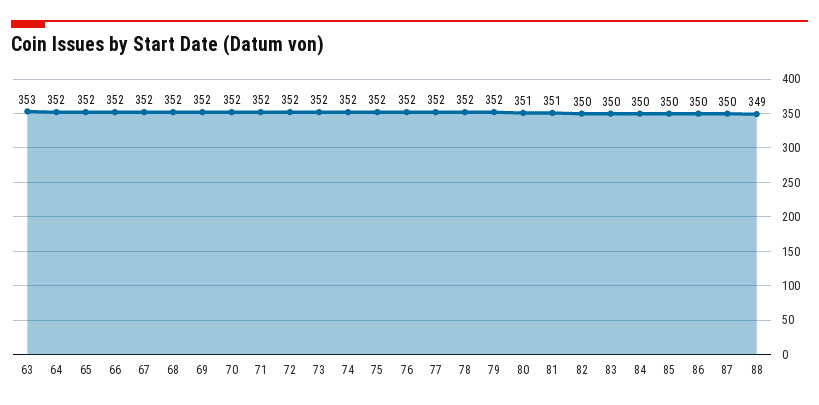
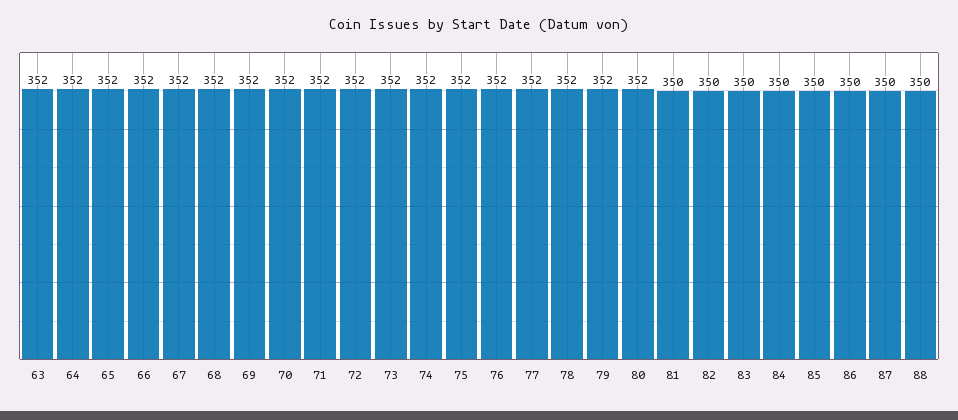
63: 353 -> 352
80: 351 -> 352
81: 351 -> 350
88: 349 -> 350

